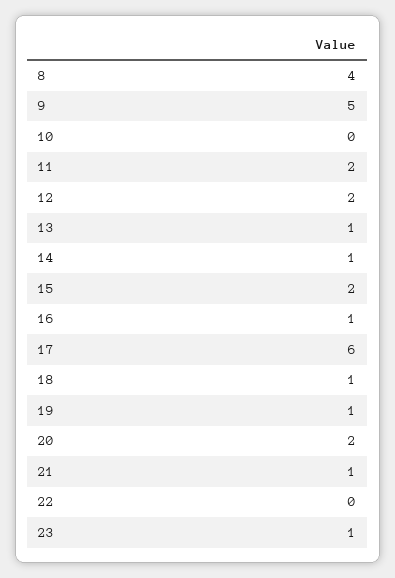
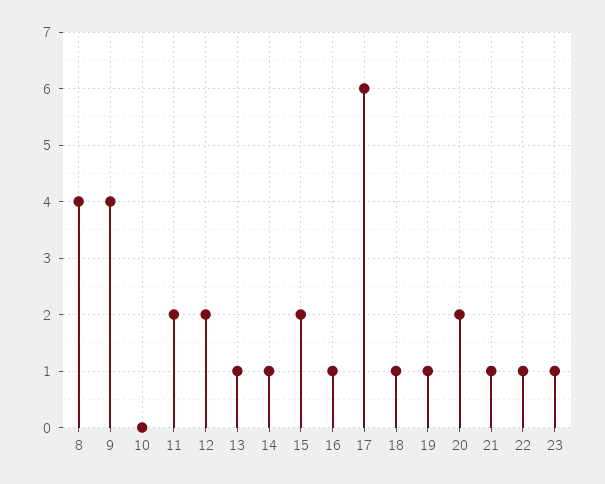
9: 5 -> 4
22: 0 -> 1

